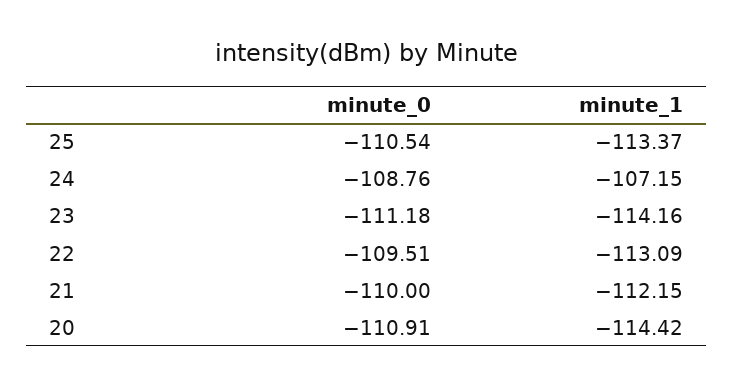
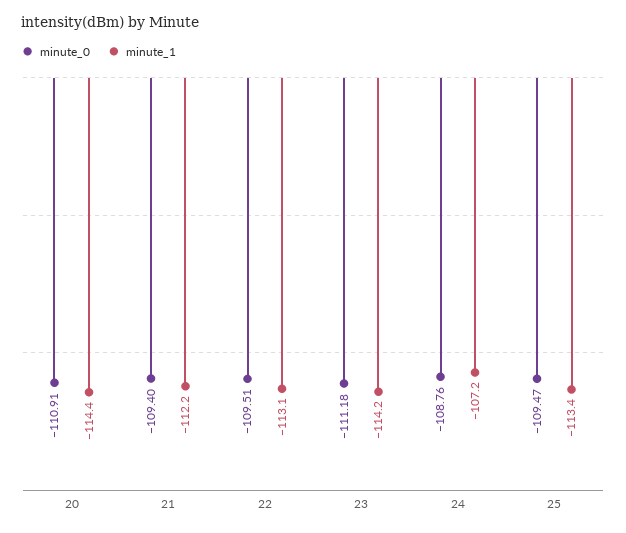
minute_0, 25: -110.54 -> -109.47
minute_0, 21: -110 -> -109.4

